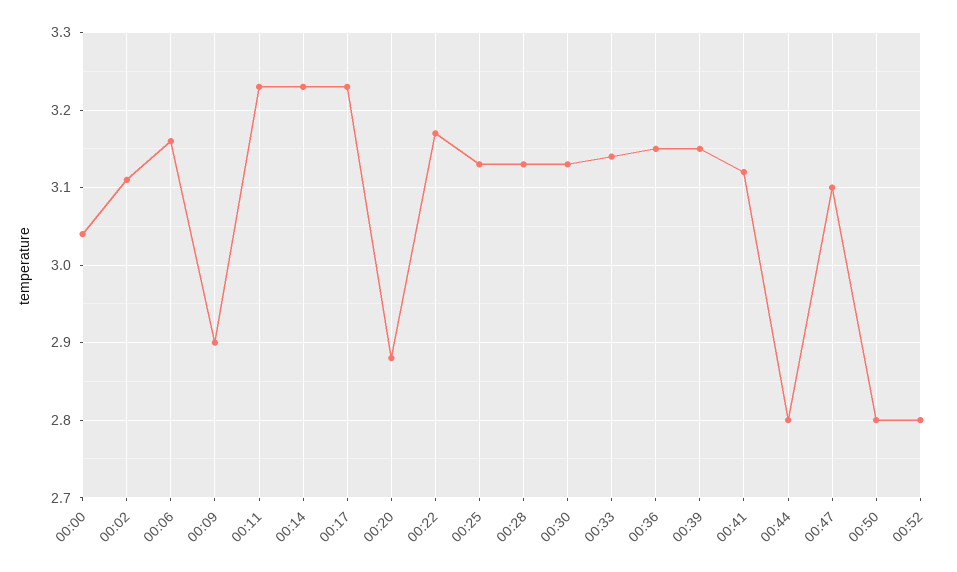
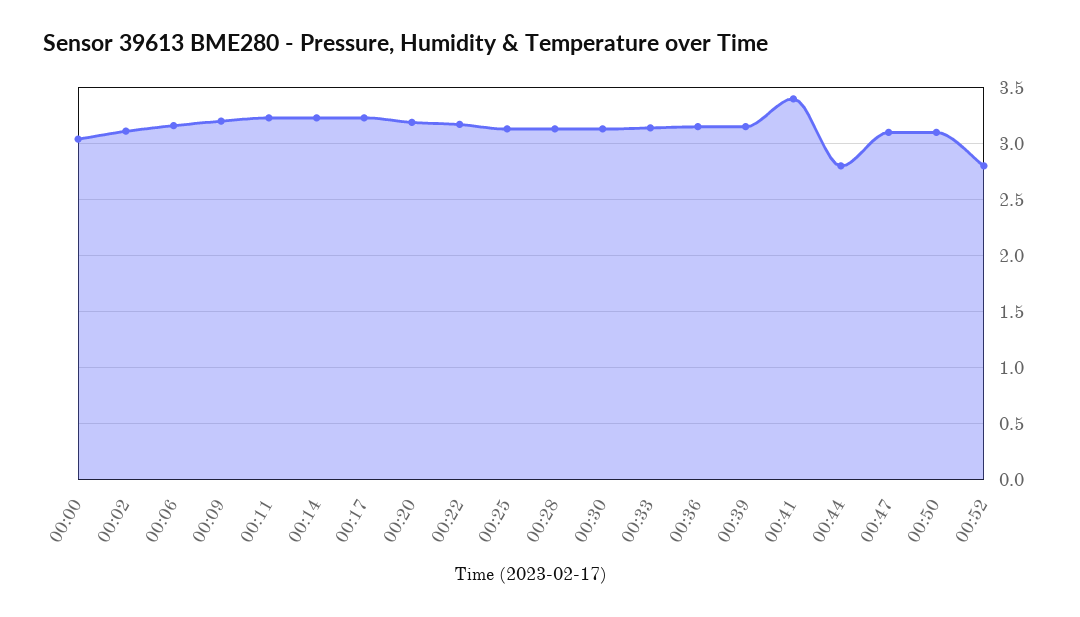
00:09: 2.9 -> 3.2
00:20: 2.88 -> 3.2
00:41: 3.12 -> 3.4
00:50: 2.8 -> 3.1

